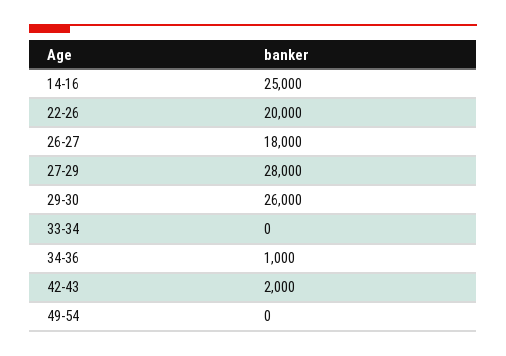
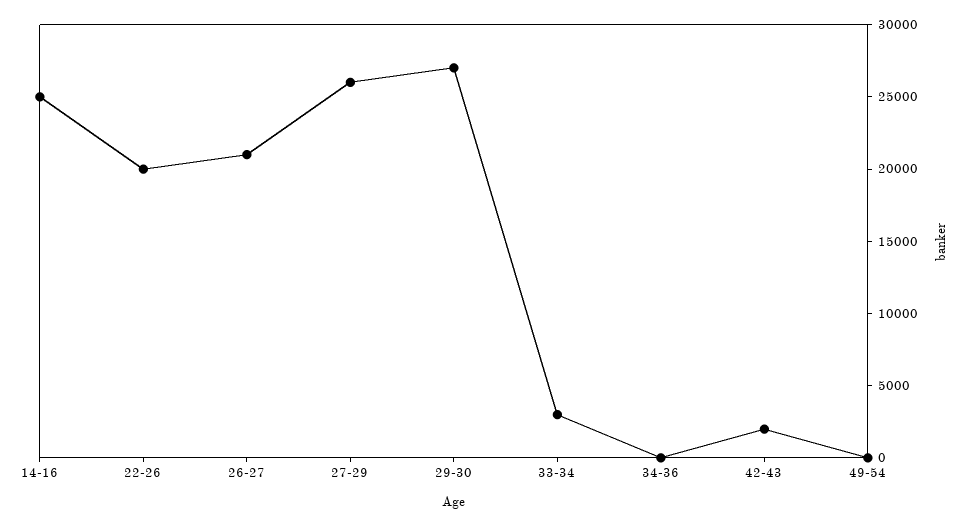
26-27: 18000 -> 21000
27-29: 28000 -> 26000
29-30: 26000 -> 27000
33-34: 0 -> 3000
34-36: 1000 -> 0

